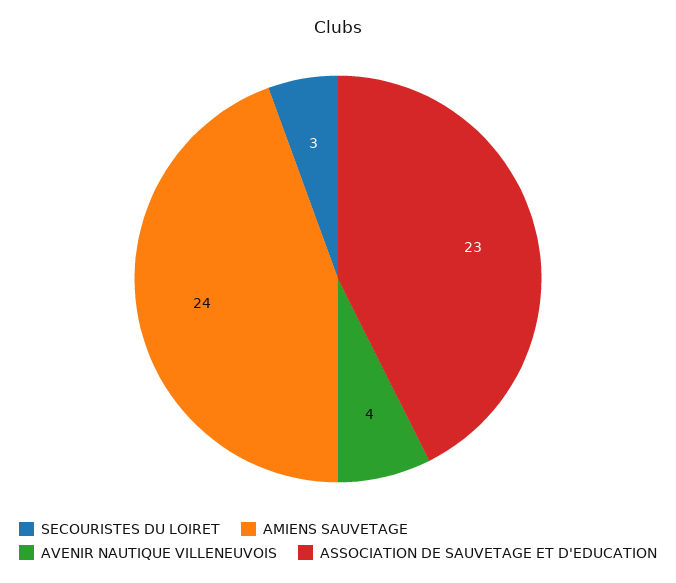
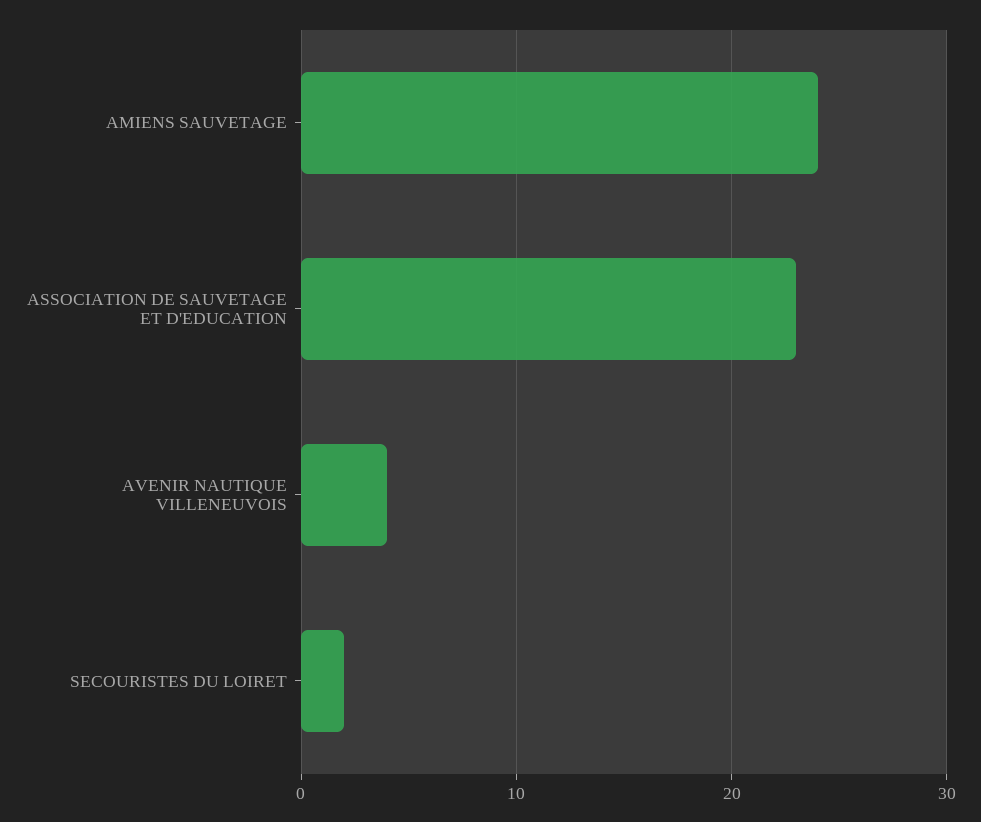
SECOURISTES DU LOIRET: 3 -> 2

